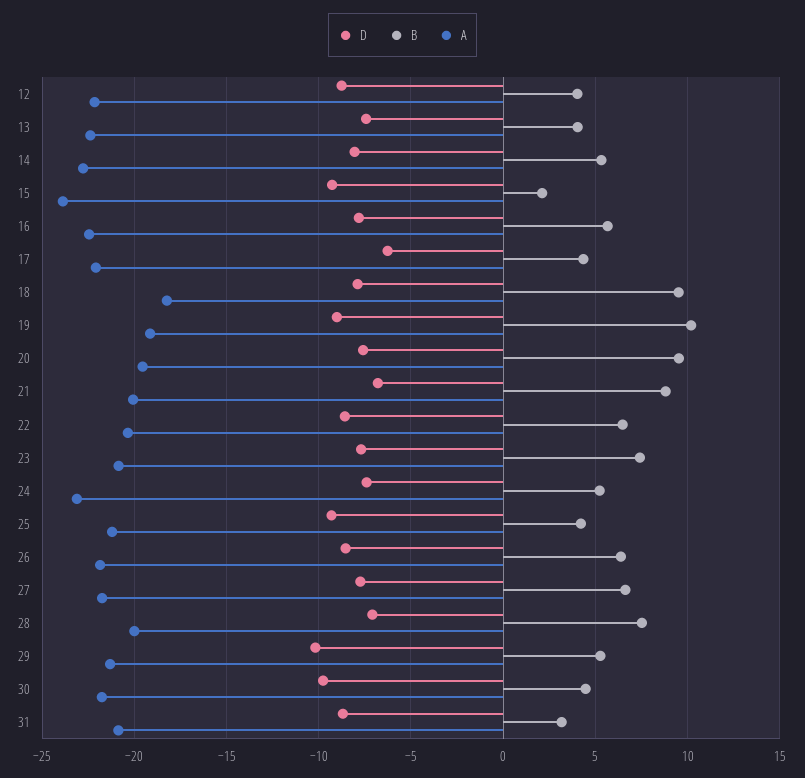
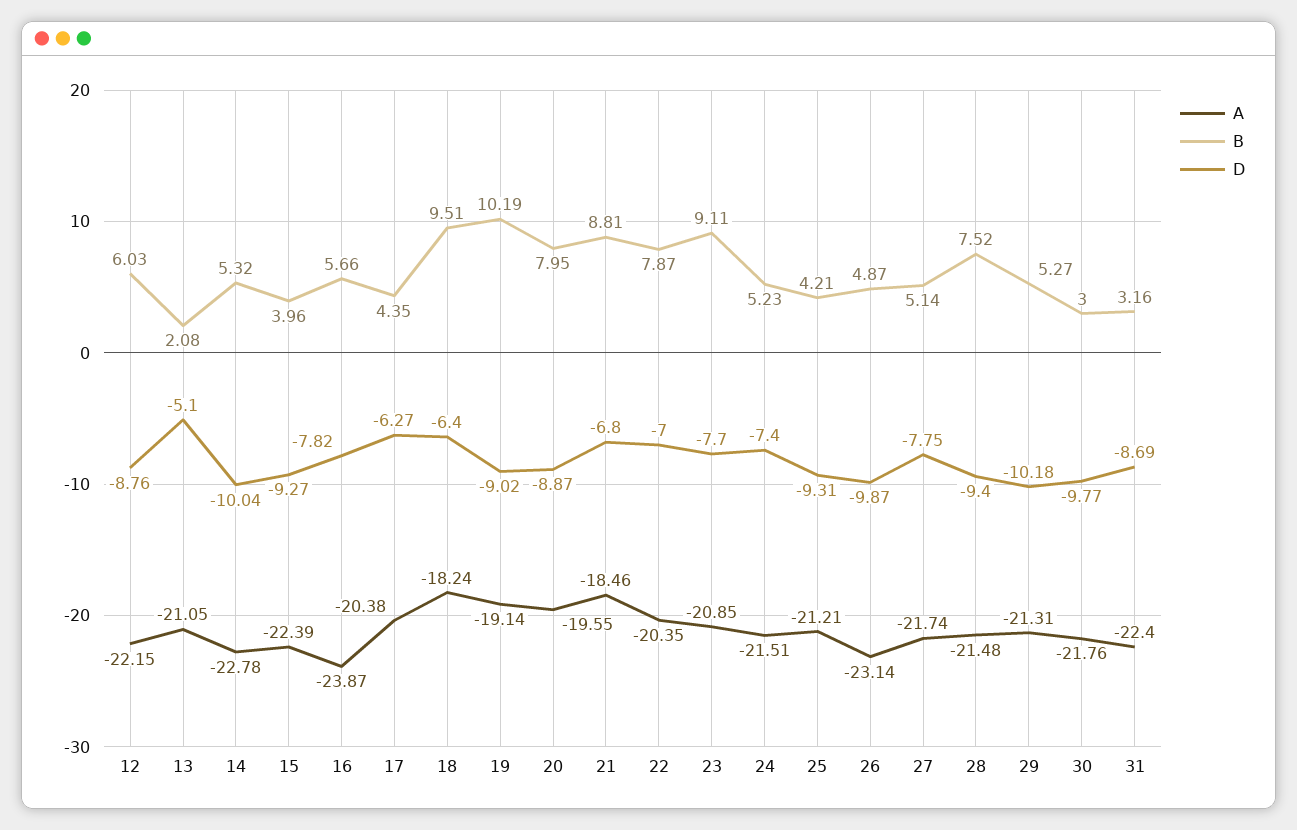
B, 12: 4 -> 6.03
D, 13: -7.5 -> -5.1
B, 13: 4 -> 2.08
A, 13: -22.5 -> -21.05
D, 14: -8 -> -10.04
B, 15: 2 -> 3.96
A, 15: -24 -> -22.39
A, 16: -22.5 -> -23.87
A, 17: -22 -> -20.38
D, 18: -8 -> -6.4
D, 20: -7.5 -> -8.87
B, 20: 9.5 -> 7.95
A, 21: -20 -> -18.46
D, 22: -8.5 -> -7
B, 22: 6.5 -> 7.87
B, 23: 7.5 -> 9.11
A, 24: -23 -> -21.51
D, 26: -8.5 -> -9.87
B, 26: 6.5 -> 4.87
A, 26: -22 -> -23.14
B, 27: 6.5 -> 5.14
D, 28: -7 -> -9.4
A, 28: -20 -> -21.48
B, 30: 4.5 -> 3
A, 31: -21 -> -22.4

